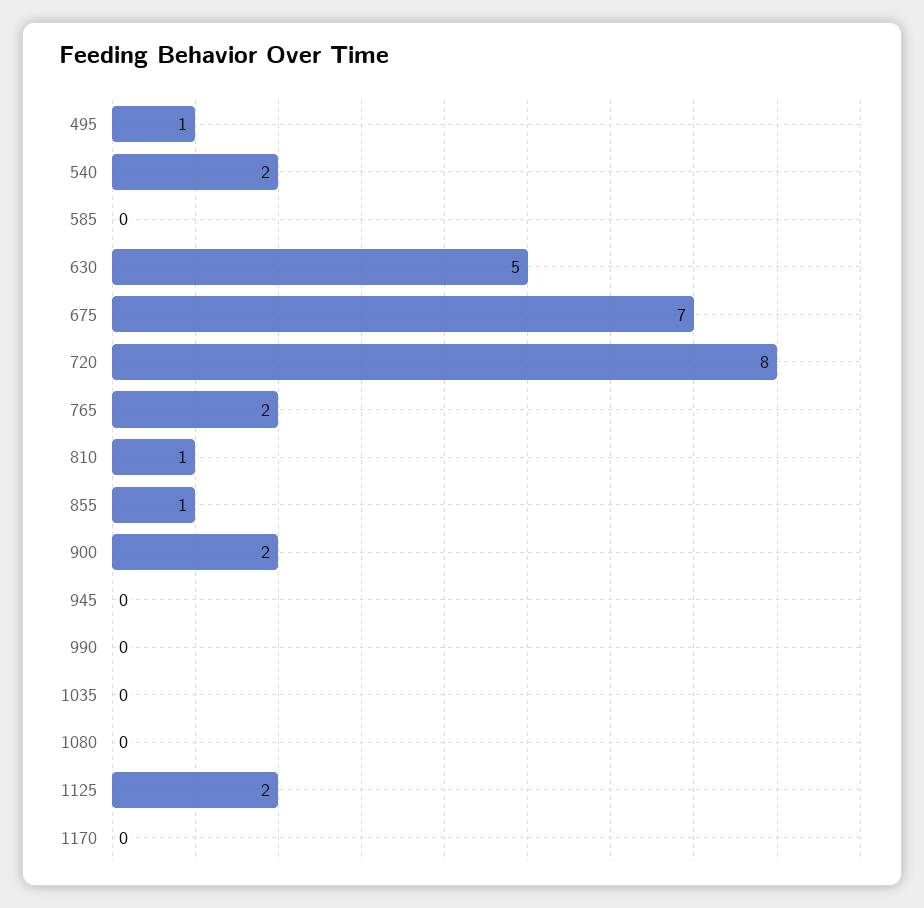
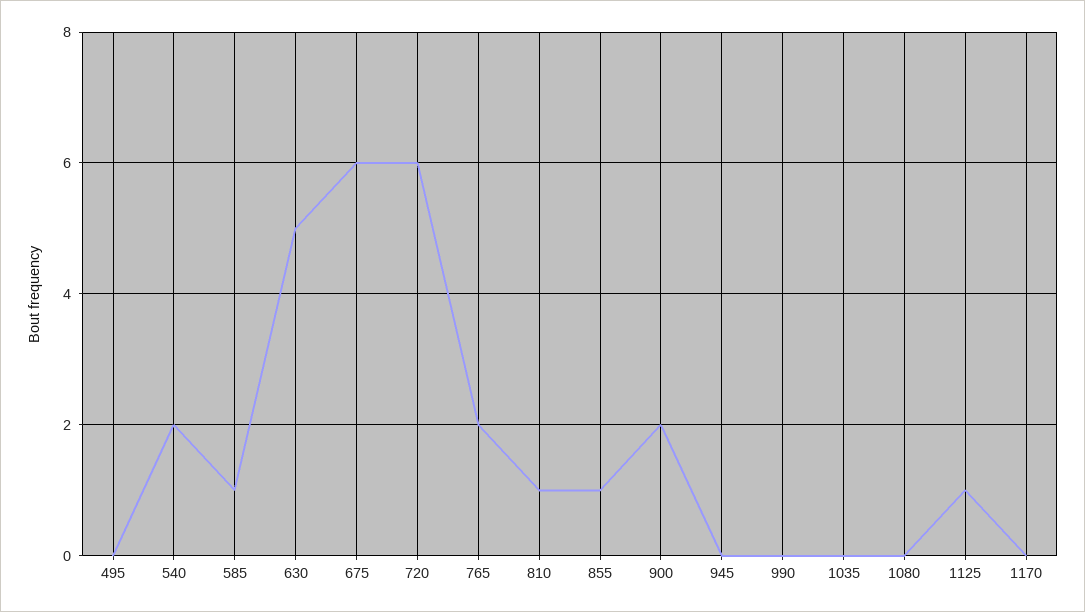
495: 1 -> 0
585: 0 -> 1
675: 7 -> 6
720: 8 -> 6
1125: 2 -> 1

